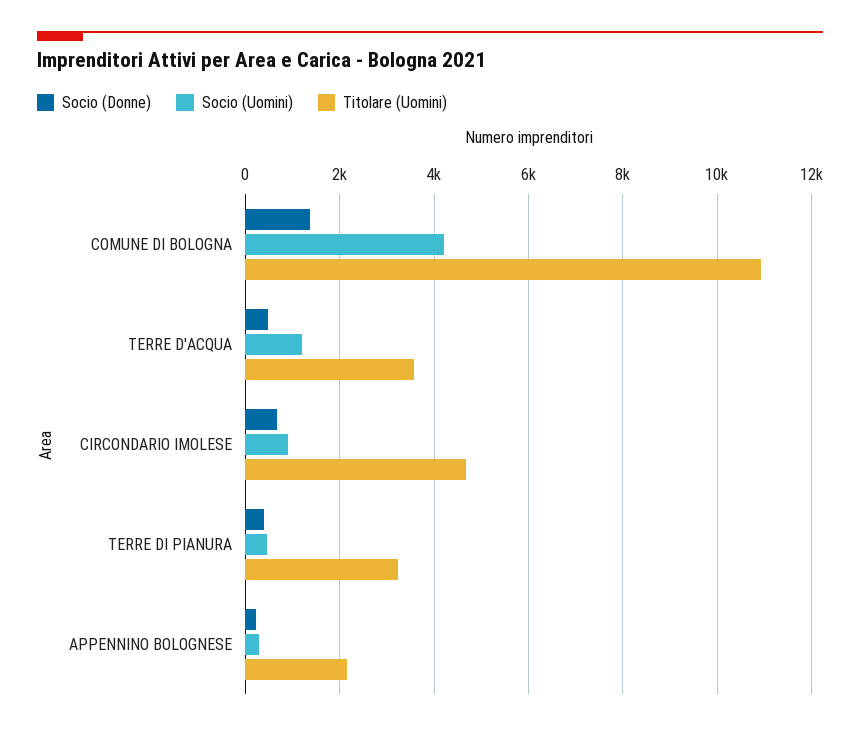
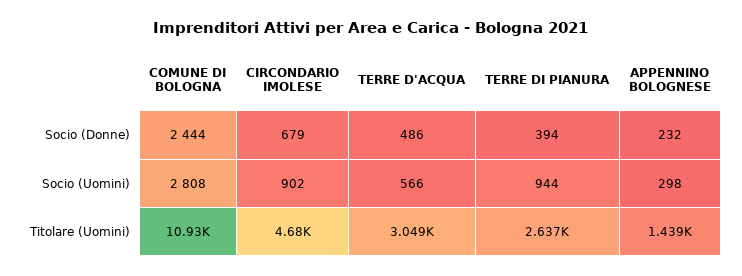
Socio (Donne), COMUNE DI BOLOGNA: 1400 -> 2444
Socio (Uomini), COMUNE DI BOLOGNA: 4200 -> 2808
Socio (Uomini), TERRE D'ACQUA: 1200 -> 566
Titolare (Uomini), TERRE D'ACQUA: 3600 -> 3049
Socio (Uomini), TERRE DI PIANURA: 400 -> 944
Titolare (Uomini), TERRE DI PIANURA: 3200 -> 2637
Titolare (Uomini), APPENNINO BOLOGNESE: 2200 -> 1439

